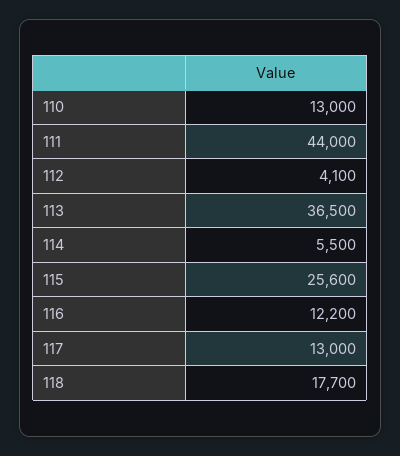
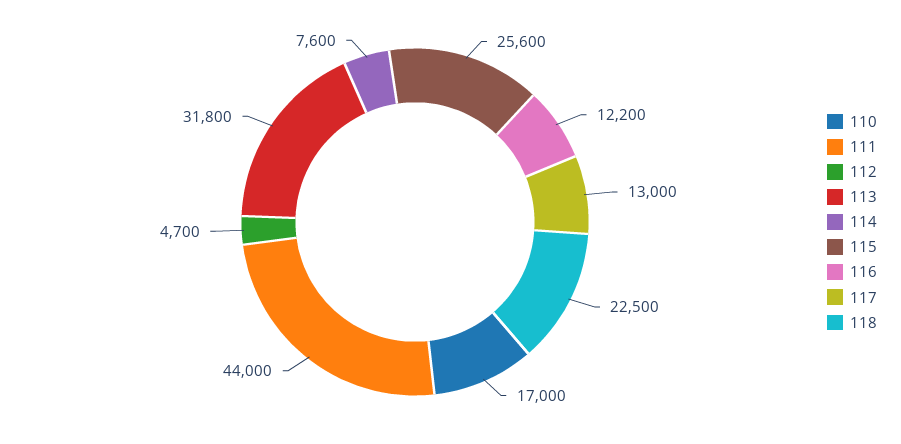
110: 13000 -> 17000
112: 4100 -> 4700
113: 36500 -> 31800
114: 5500 -> 7600
118: 17700 -> 22500

